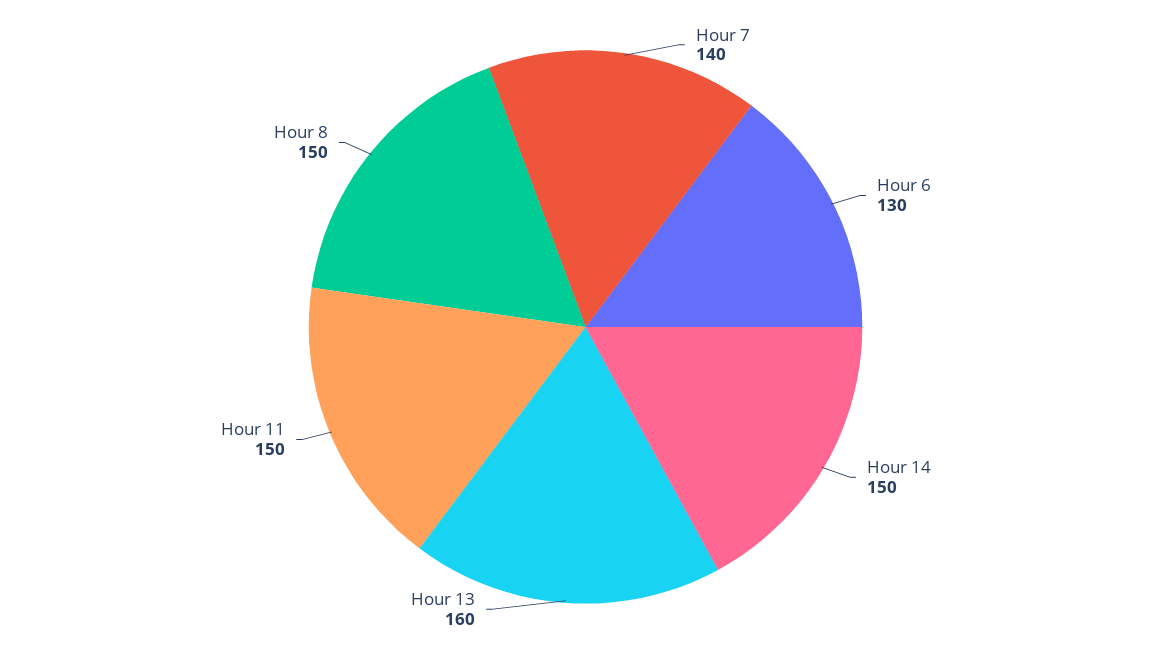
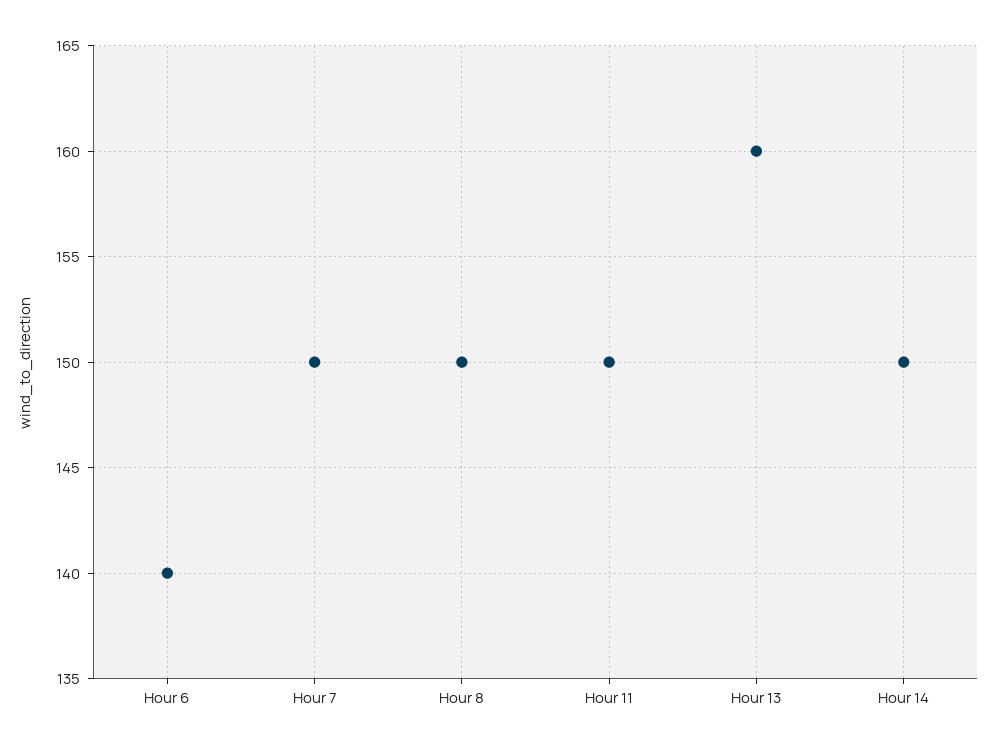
Hour 7: 140 -> 150
Hour 6: 130 -> 140

